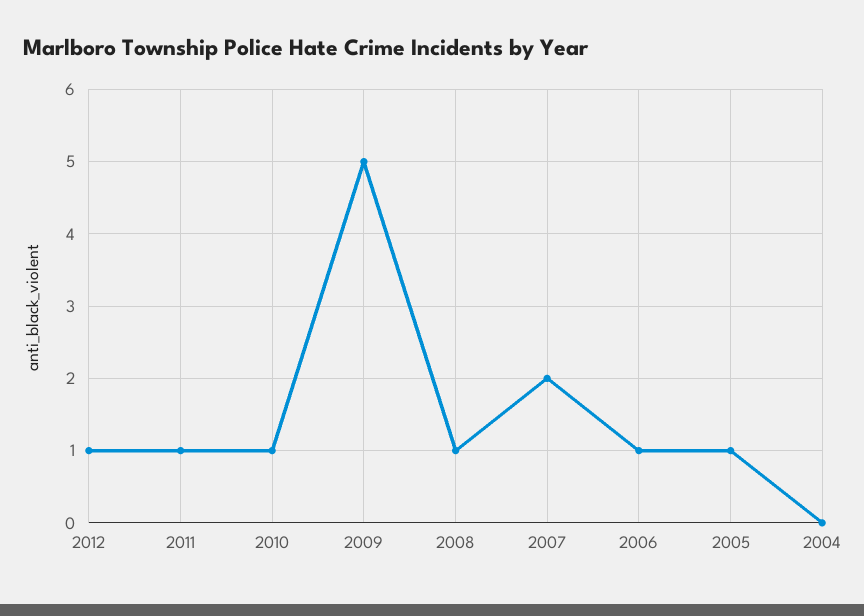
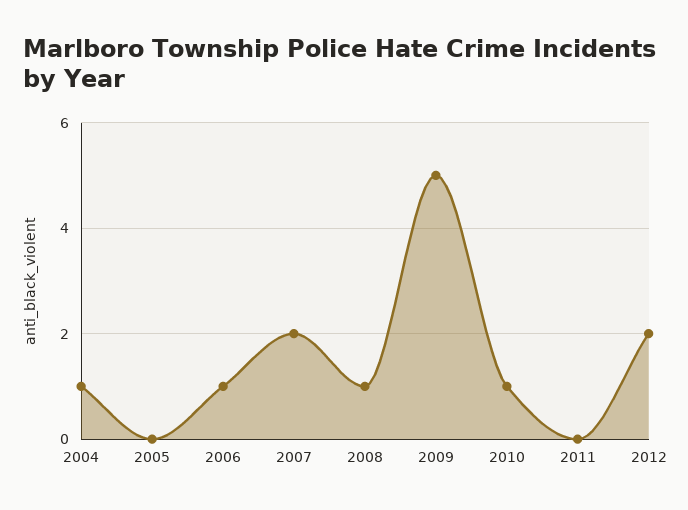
2012: 1 -> 2
2011: 1 -> 0
2005: 1 -> 0
2004: 0 -> 1

